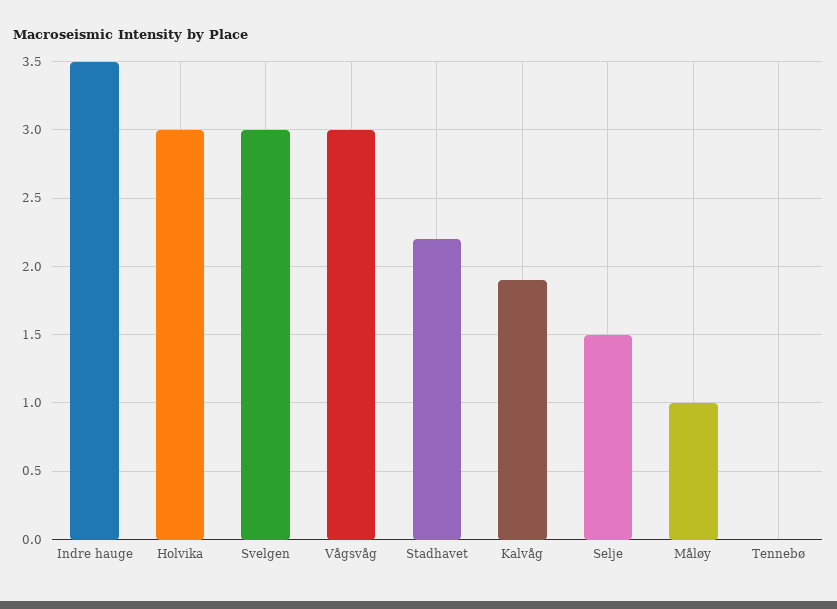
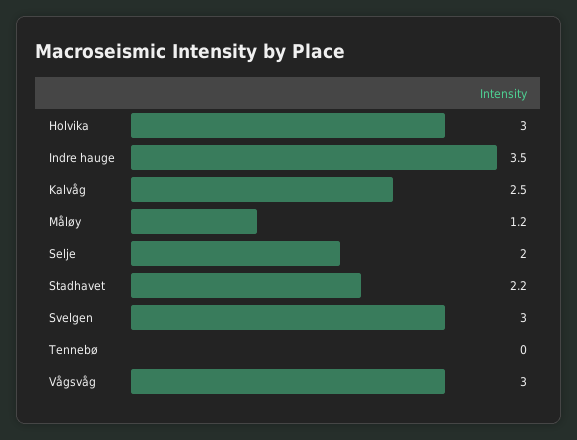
Kalvåg: 1.9 -> 2.5
Selje: 1.5 -> 2
Måløy: 1 -> 1.2

